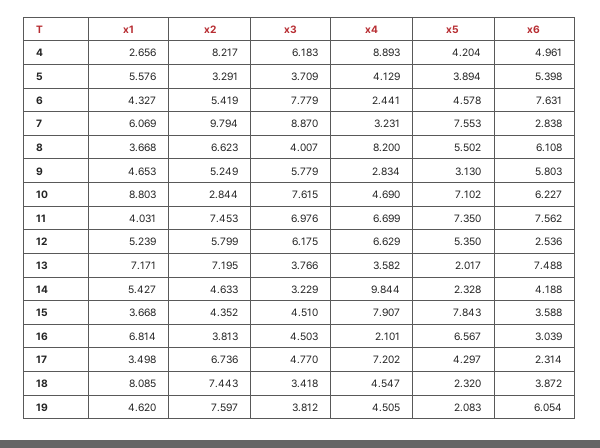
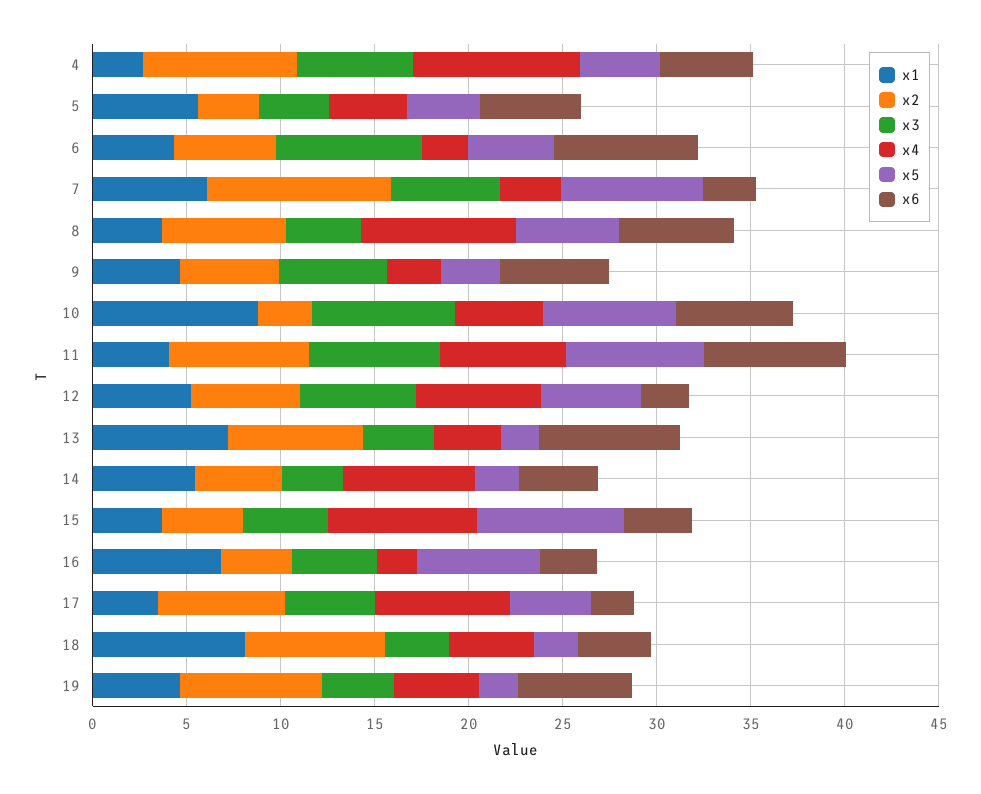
x3, 7: 8.87 -> 6
x4, 14: 9.844 -> 7

